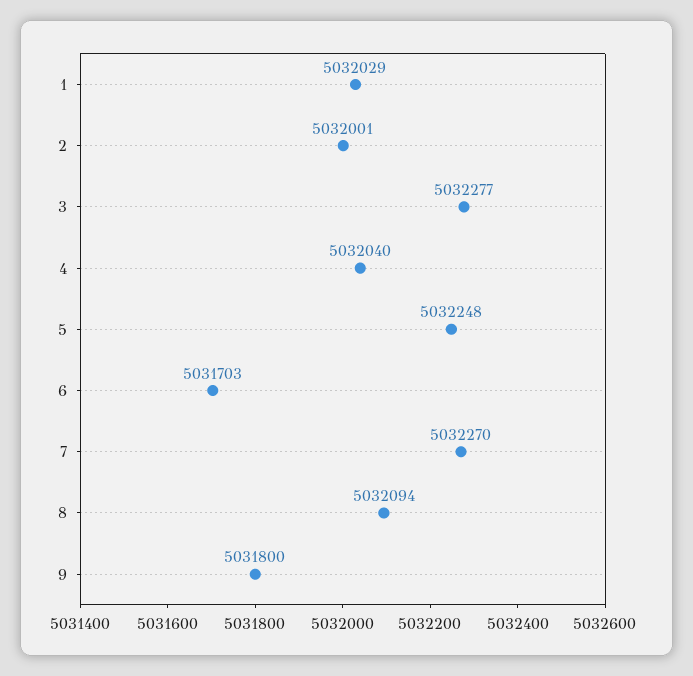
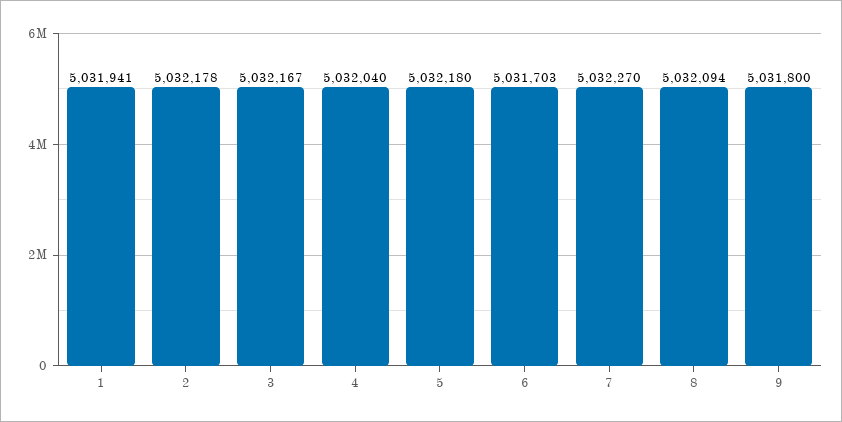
1: 5032029 -> 5031941
2: 5032001 -> 5032178
3: 5032277 -> 5032167
5: 5032248 -> 5032180

